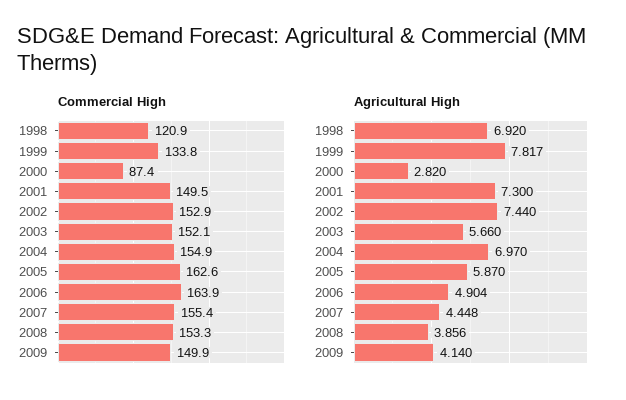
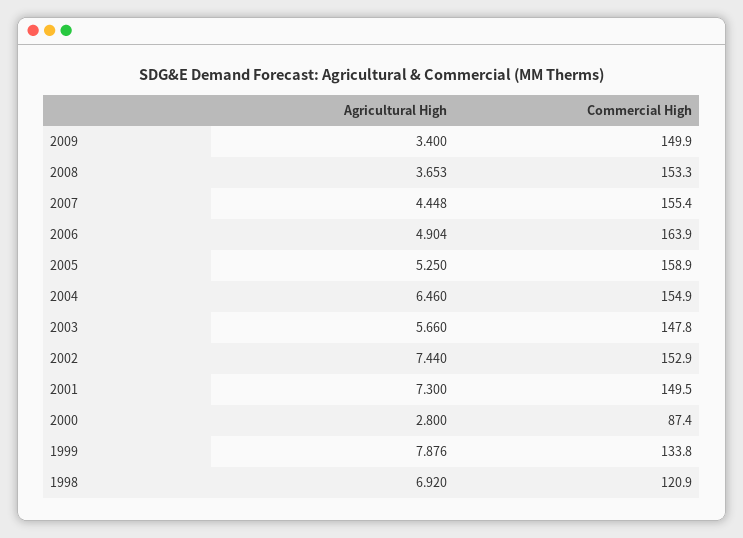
Commercial High, 2003: 152.1 -> 147.8
Commercial High, 2005: 162.6 -> 158.9
Agricultural High, 1999: 7.817 -> 7.876
Agricultural High, 2000: 2.82 -> 2.8
Agricultural High, 2004: 6.97 -> 6.46
Agricultural High, 2005: 5.87 -> 5.25
Agricultural High, 2008: 3.856 -> 3.653
Agricultural High, 2009: 4.14 -> 3.4

